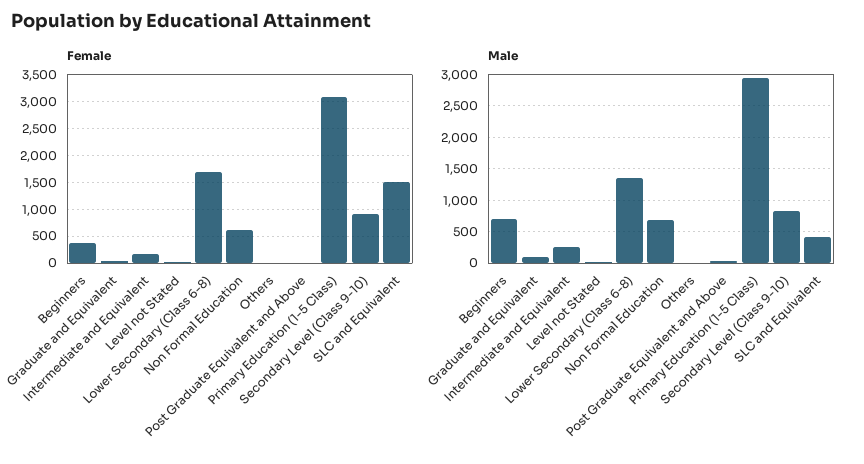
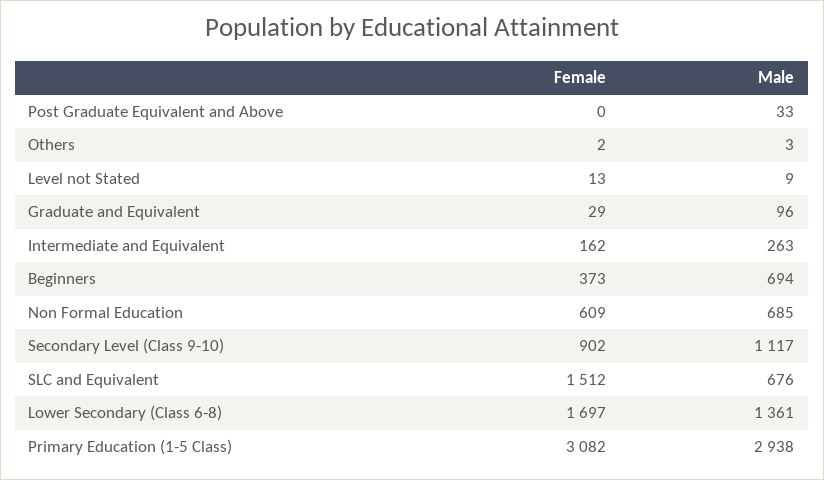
Male, Secondary Level (Class 9-10): 800 -> 1117
Male, SLC and Equivalent: 400 -> 676

